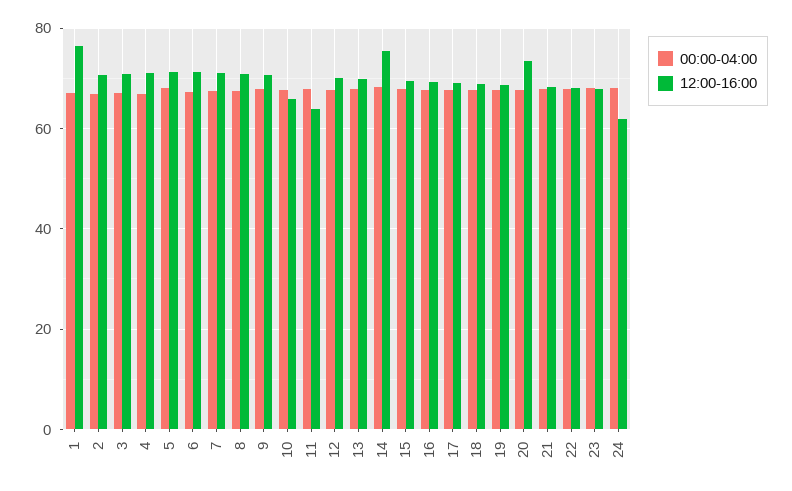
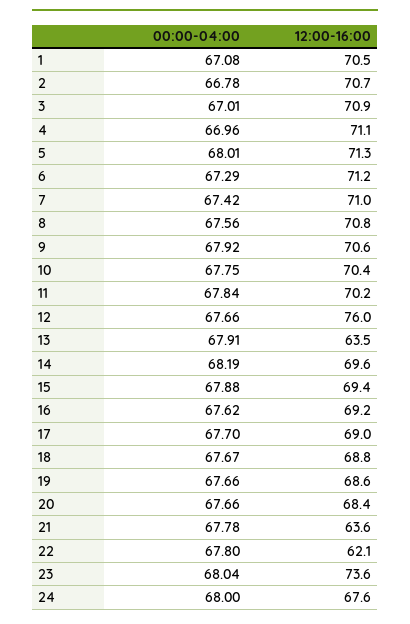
12:00-16:00, 1: 76 -> 70.5
12:00-16:00, 10: 66 -> 70.4
12:00-16:00, 11: 64 -> 70.2
12:00-16:00, 12: 70 -> 76
12:00-16:00, 13: 70 -> 63.5
12:00-16:00, 14: 76 -> 69.6
12:00-16:00, 20: 74 -> 68.4
12:00-16:00, 21: 68 -> 63.6
12:00-16:00, 22: 68 -> 62.1
12:00-16:00, 23: 68 -> 73.6
12:00-16:00, 24: 62 -> 67.6

